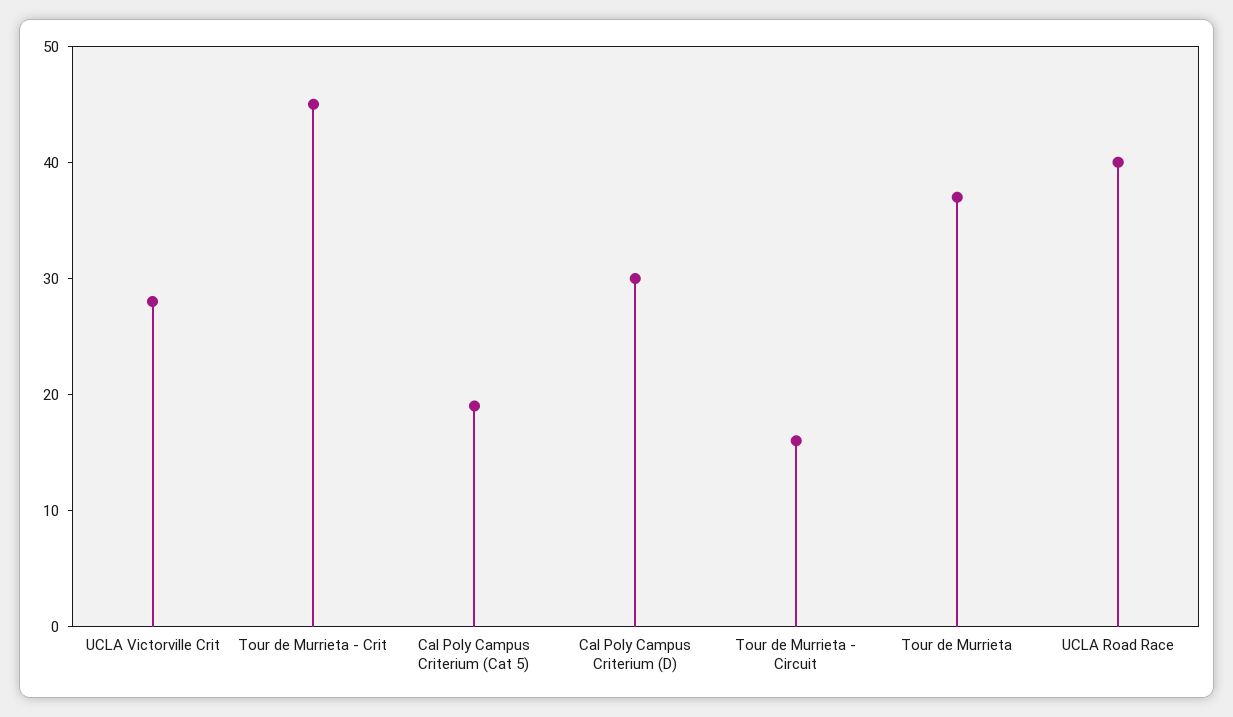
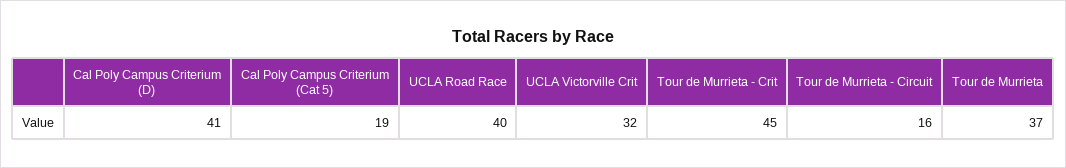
UCLA Victorville Crit: 28 -> 32
Cal Poly Campus Criterium (D): 30 -> 41

